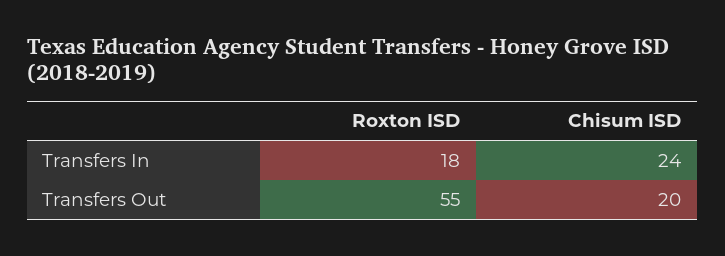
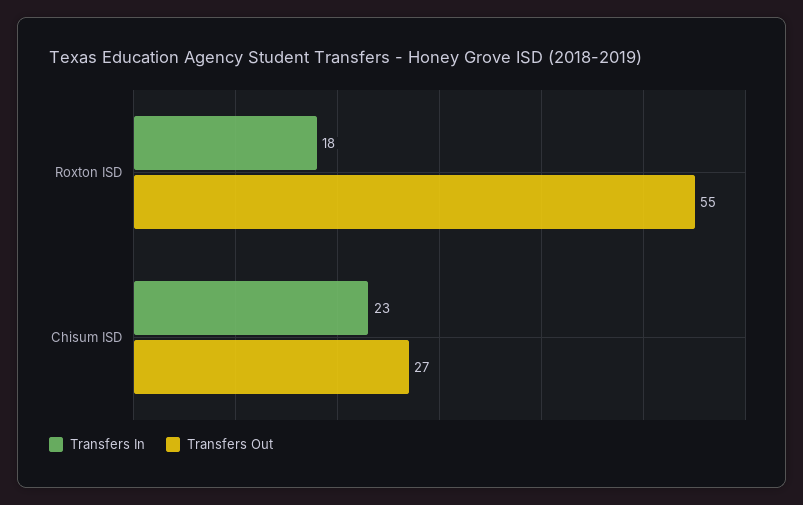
Transfers In, Chisum ISD: 24 -> 23
Transfers Out, Chisum ISD: 20 -> 27

